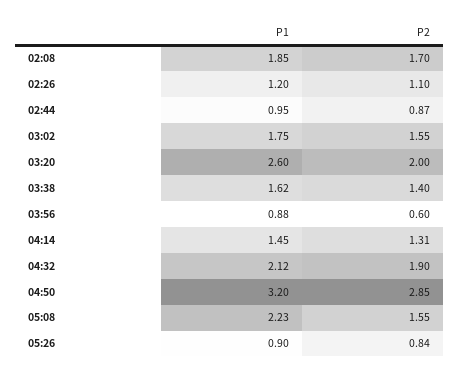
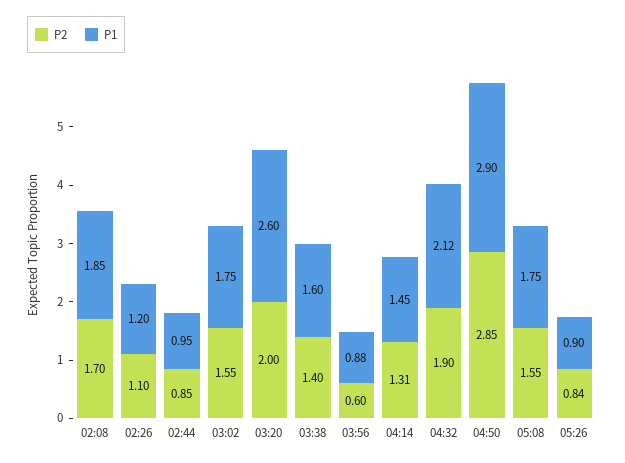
P2, 02:44: 0.87 -> 0.85
P1, 03:38: 1.62 -> 1.6
P1, 04:50: 3.2 -> 2.9
P1, 05:08: 2.23 -> 1.75

